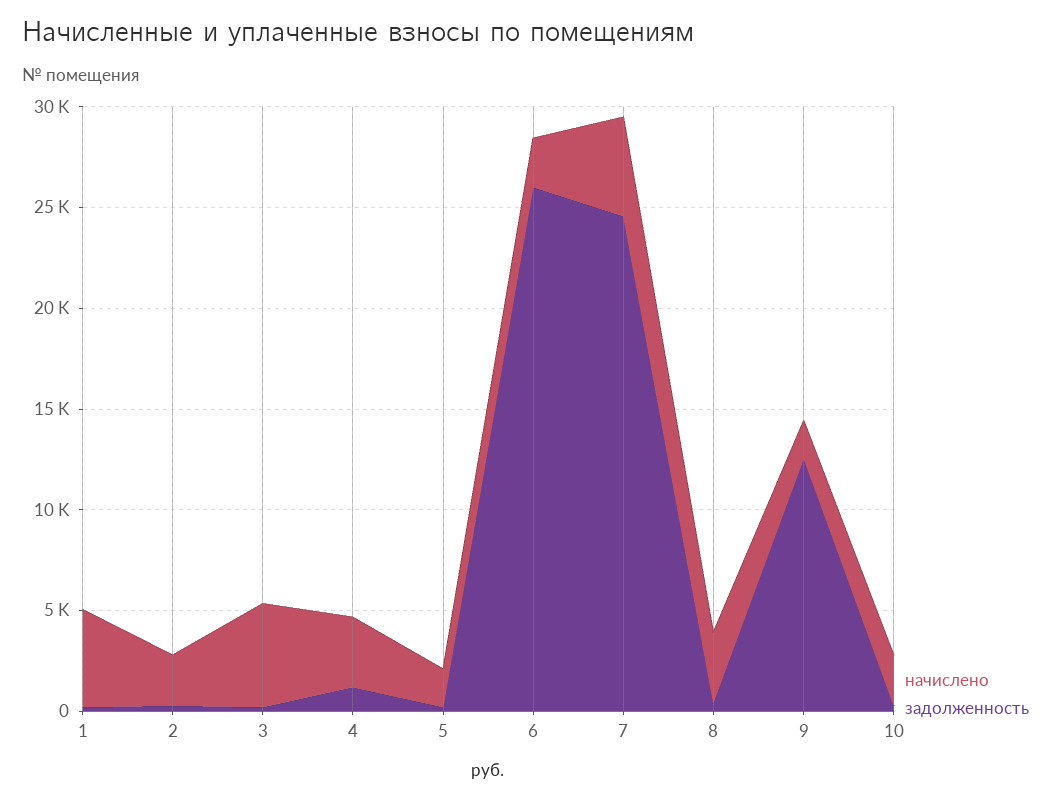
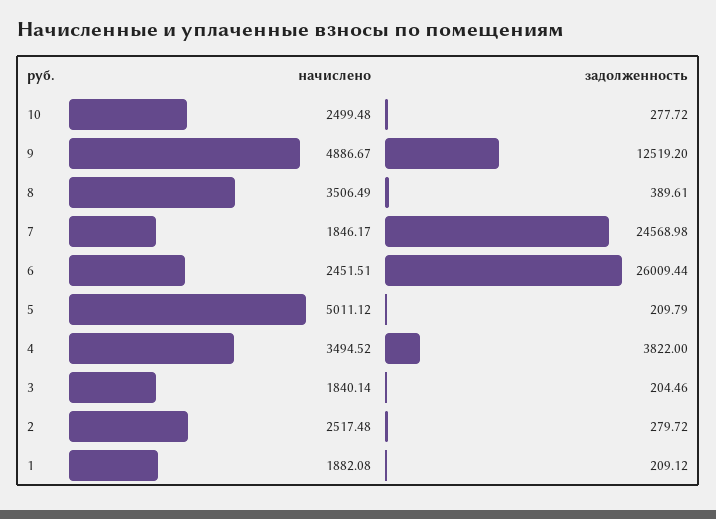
начислено, 1: 5000 -> 1882.08
начислено, 3: 5000 -> 1840.14
задолженность, 4: 1000 -> 3822
начислено, 5: 2000 -> 5011.12
начислено, 7: 5000 -> 1846.17
начислено, 9: 2000 -> 4886.67

